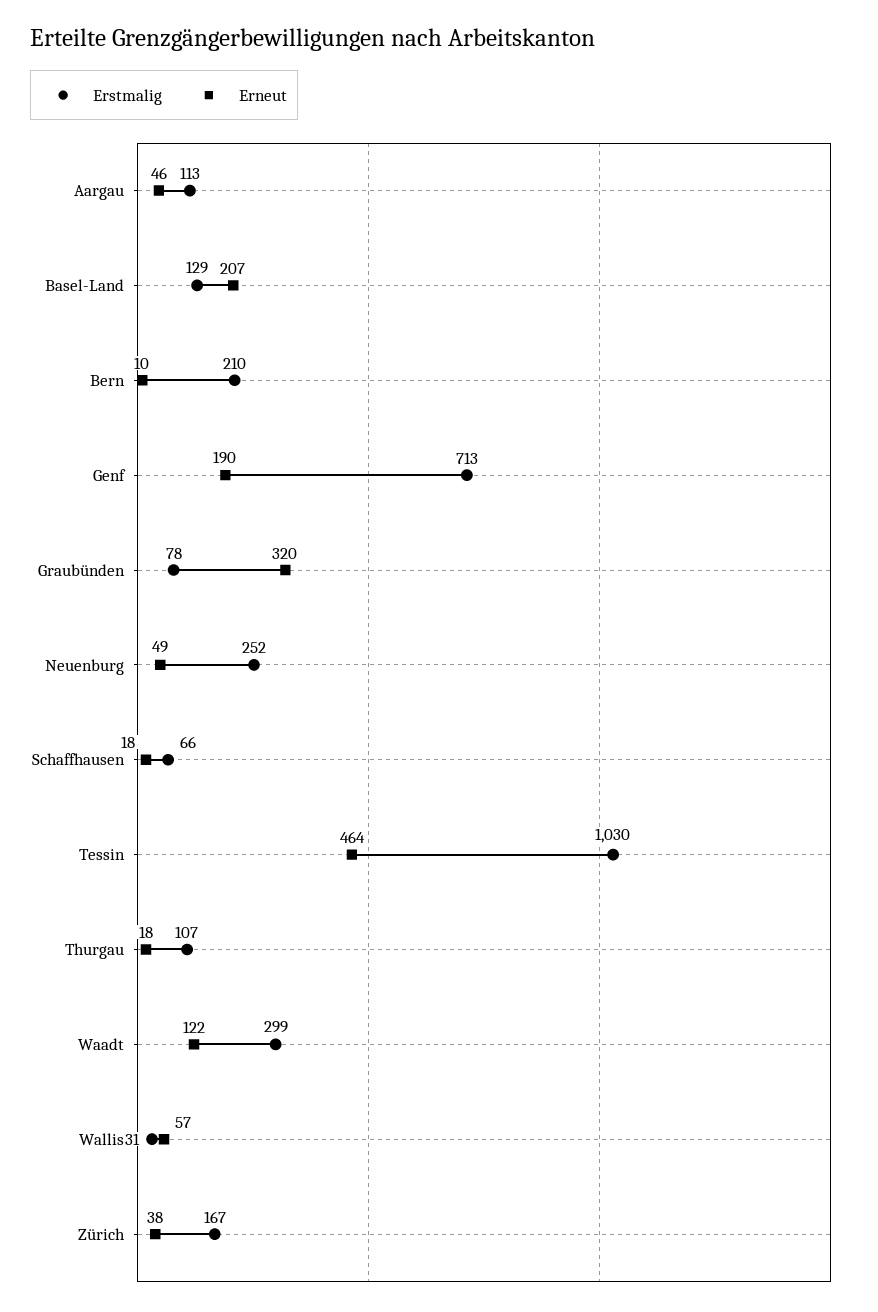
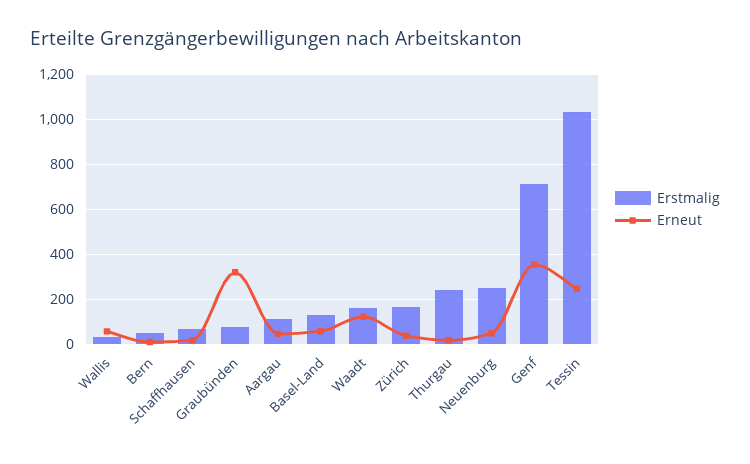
Erneut, Basel-Land: 207 -> 50
Erstmalig, Bern: 210 -> 50
Erneut, Genf: 190 -> 350
Erneut, Tessin: 464 -> 250
Erstmalig, Thurgau: 107 -> 250
Erstmalig, Waadt: 299 -> 150

